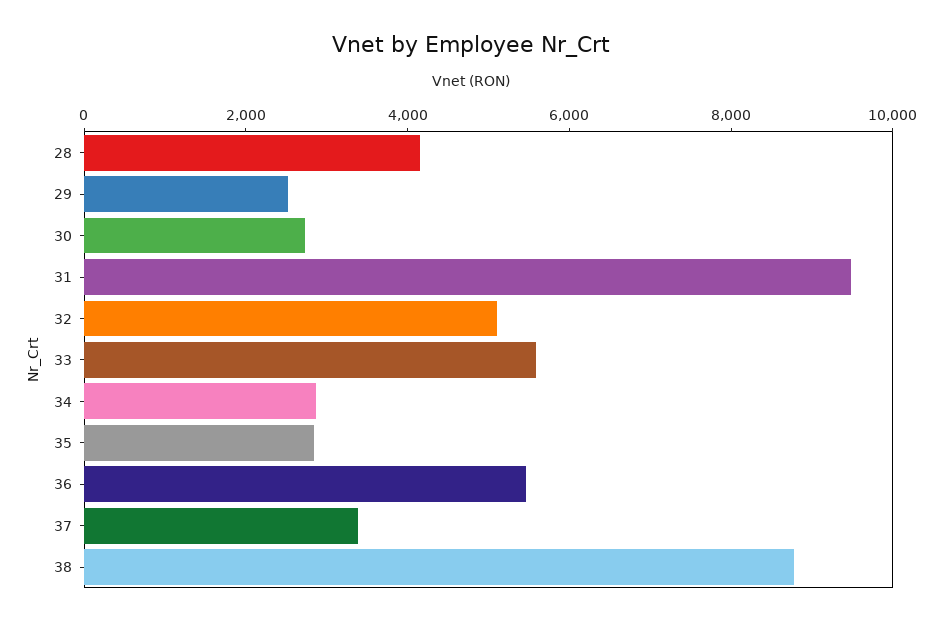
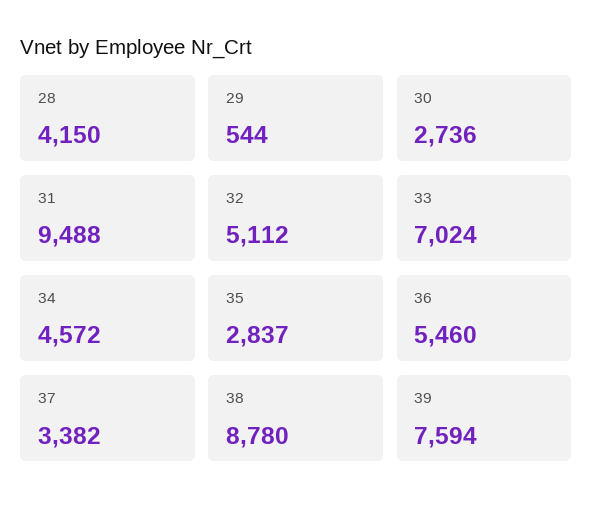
29: 2500 -> 544
33: 5500 -> 7024
34: 3000 -> 4572
39: none -> 7594

